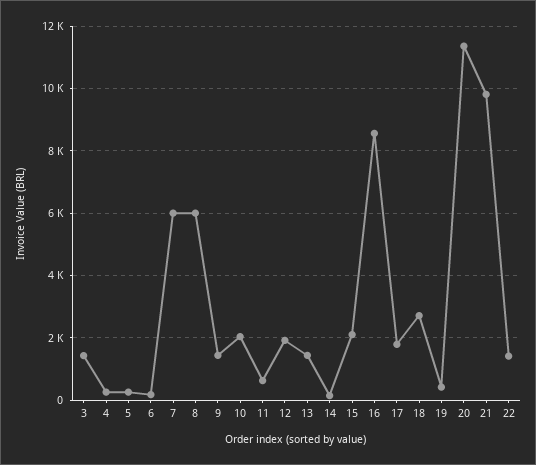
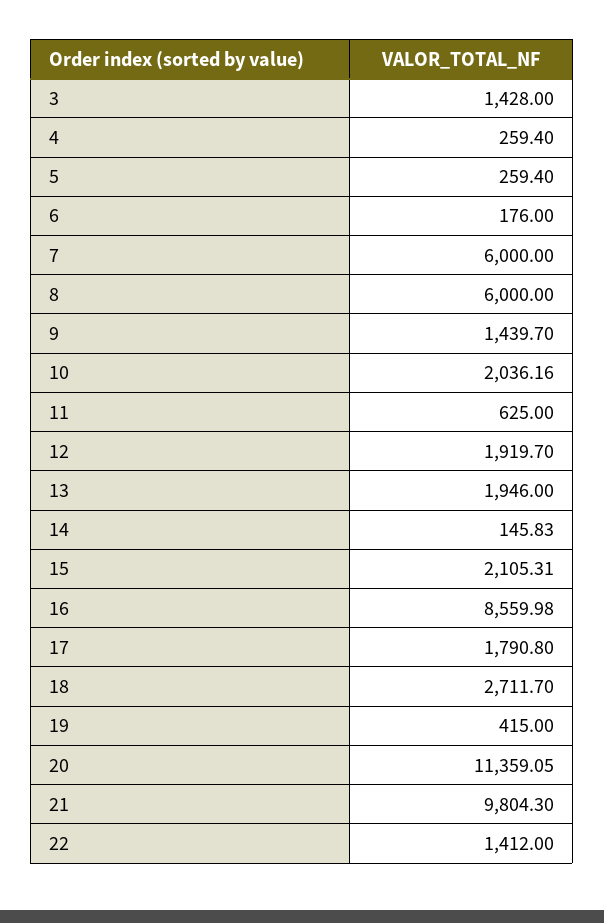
13: 1400 -> 1946

